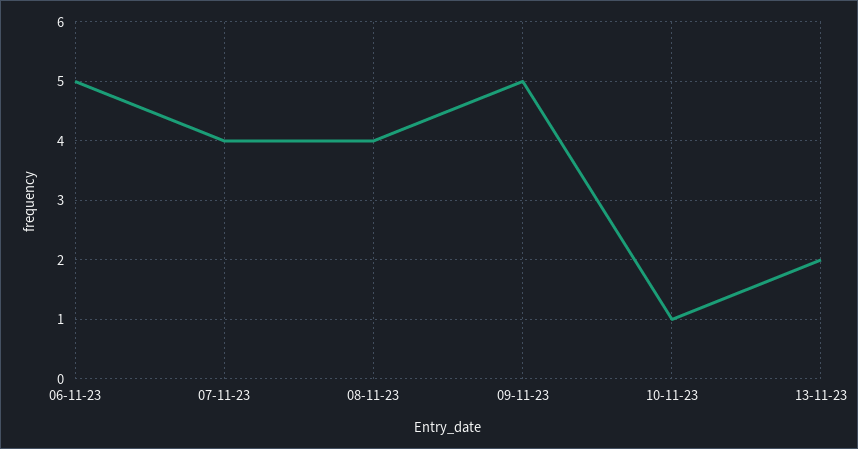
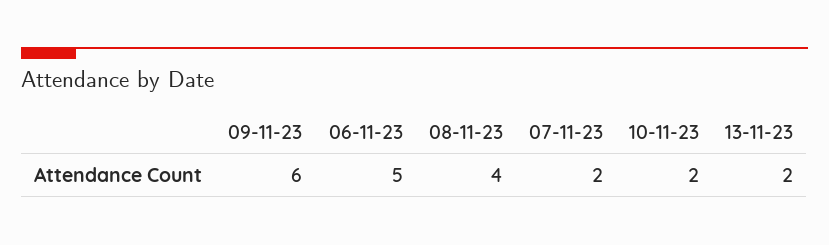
07-11-23: 4 -> 2
09-11-23: 5 -> 6
10-11-23: 1 -> 2

